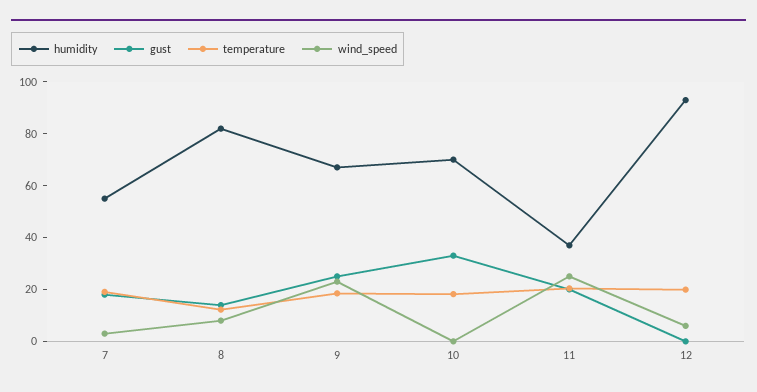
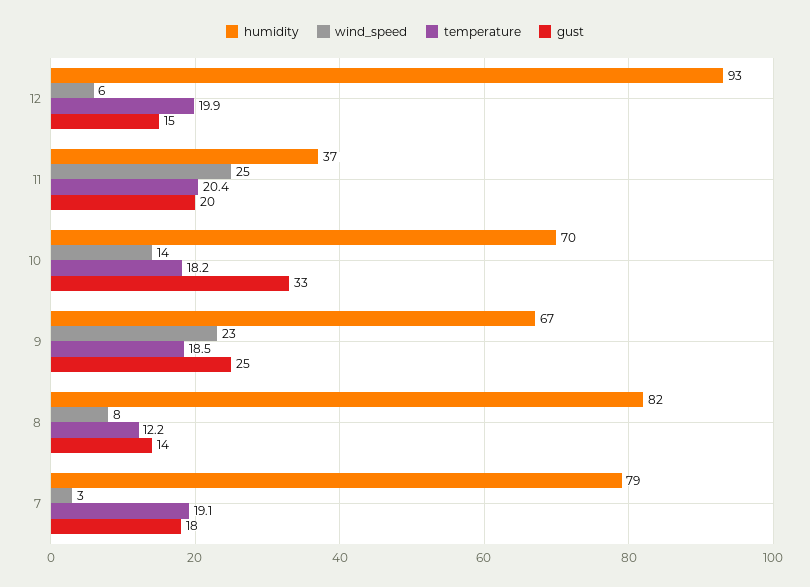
humidity, 7: 55 -> 79
wind_speed, 10: 0 -> 14
gust, 12: 0 -> 15

